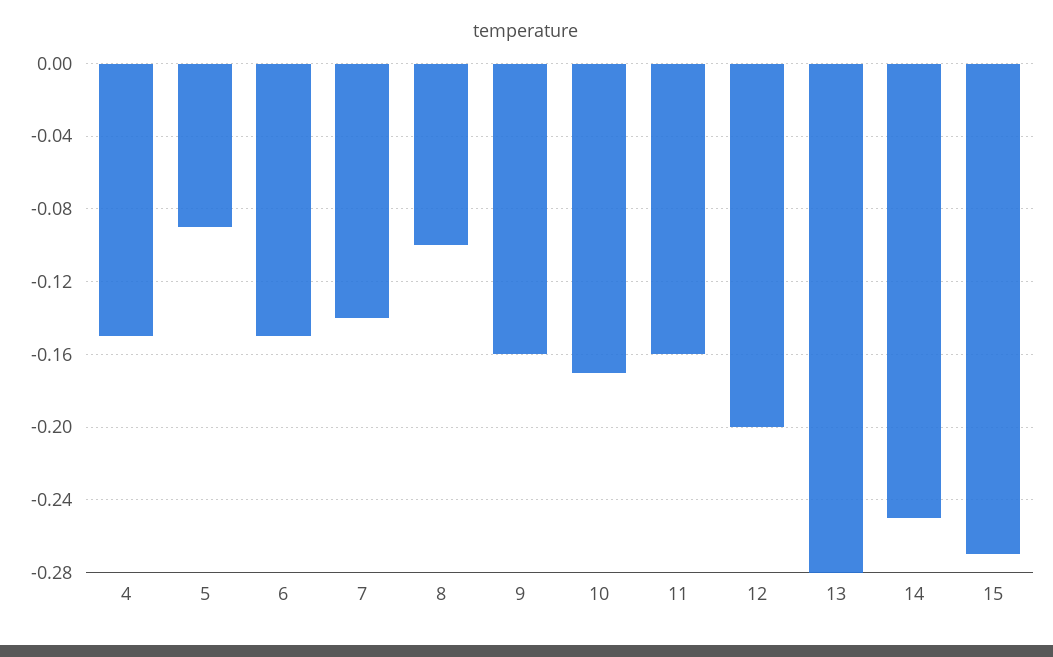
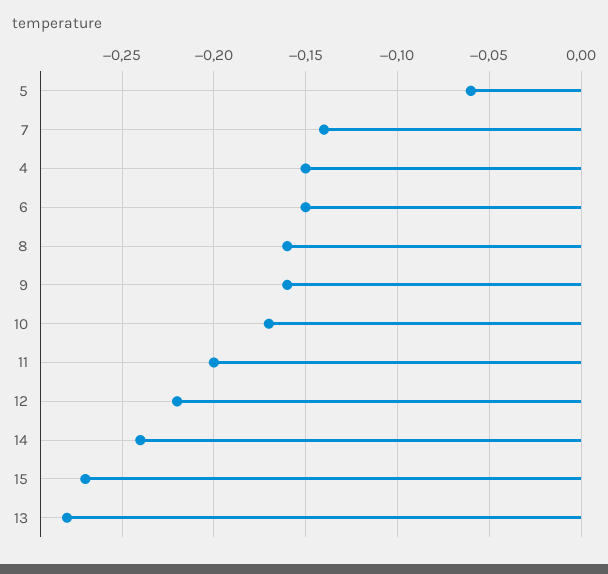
5: -0.09 -> -0.06
8: -0.1 -> -0.16
11: -0.16 -> -0.2
12: -0.2 -> -0.22
14: -0.25 -> -0.24

